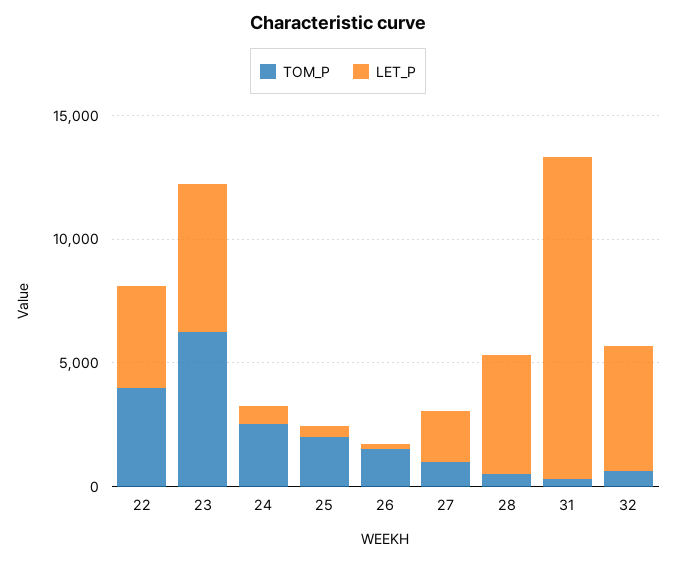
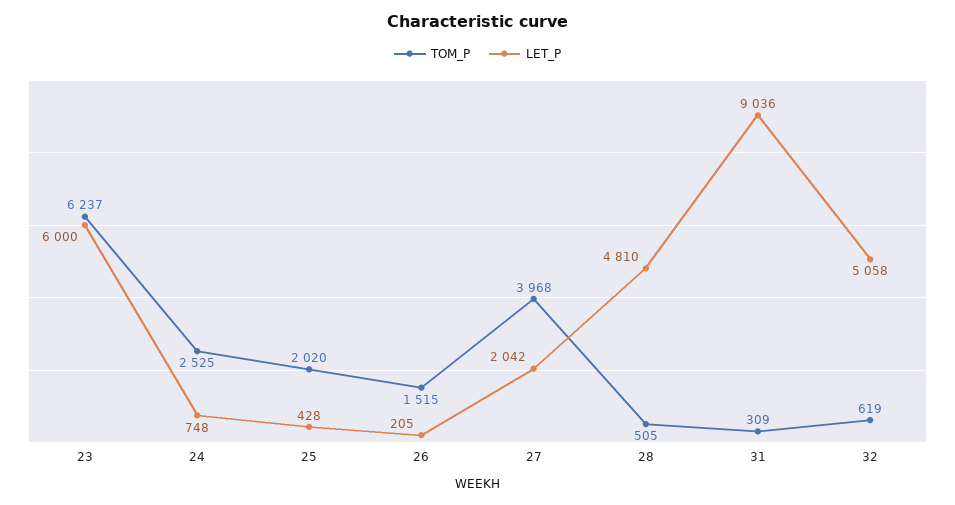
TOM_P, 22: 4000 -> none
LET_P, 22: 4000 -> none
TOM_P, 27: 1000 -> 3968
LET_P, 31: 13000 -> 9036

